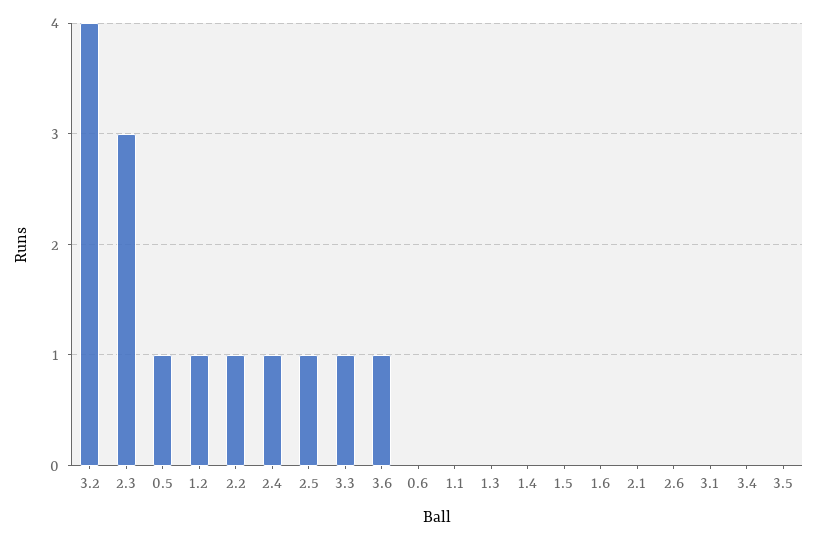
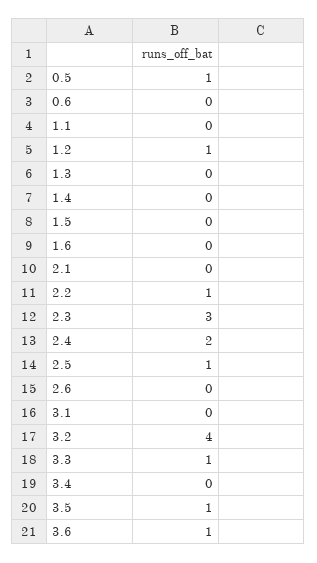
2.4: 1 -> 2
3.5: 0 -> 1

